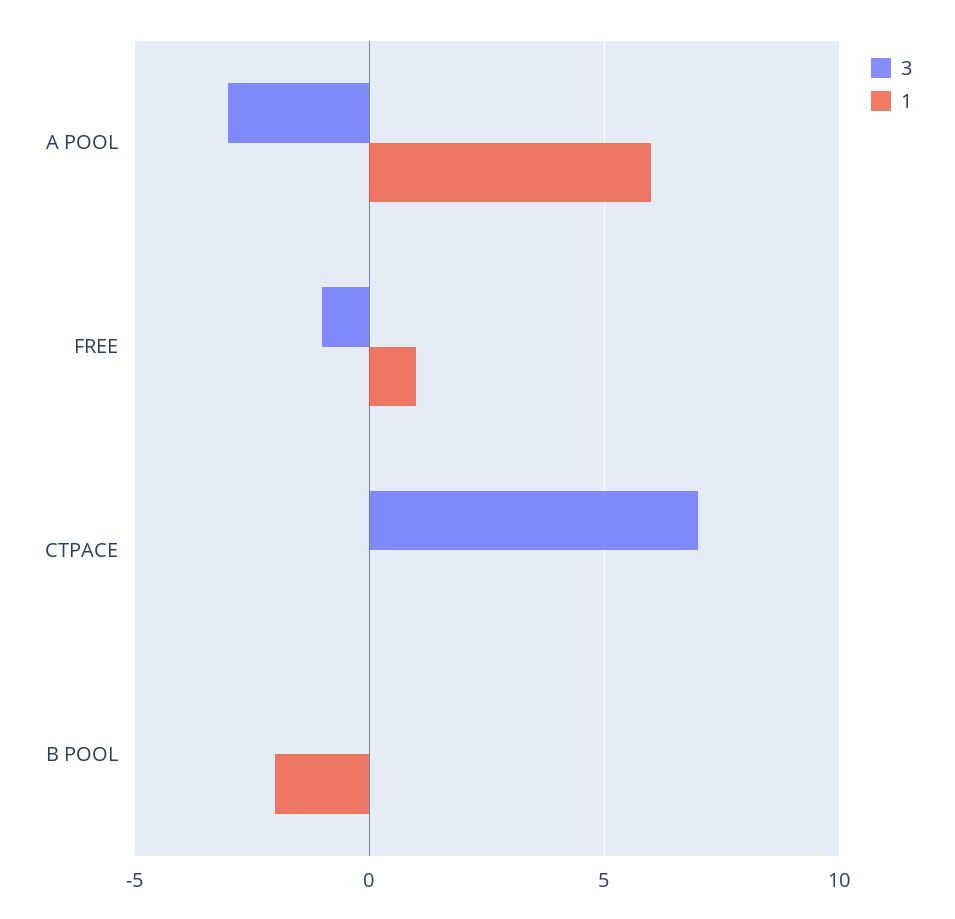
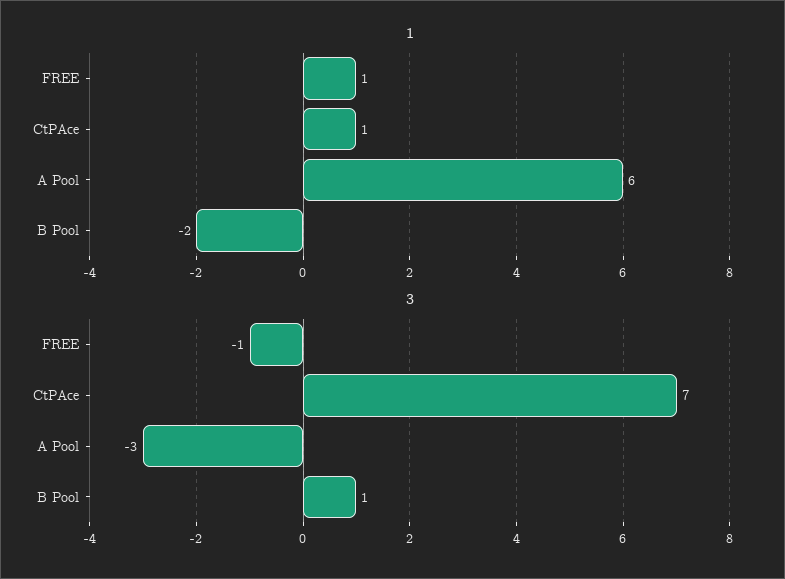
1, CTPACE: 0 -> 1
3, B POOL: 0 -> 1

